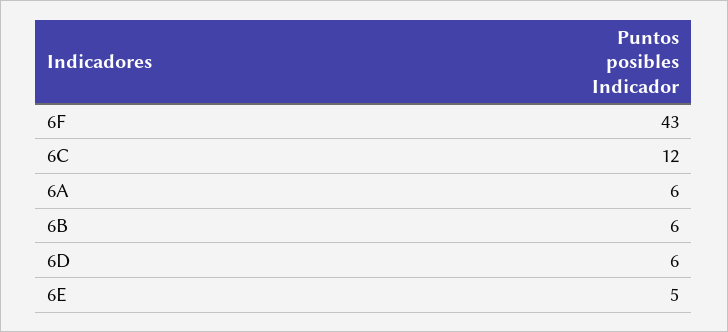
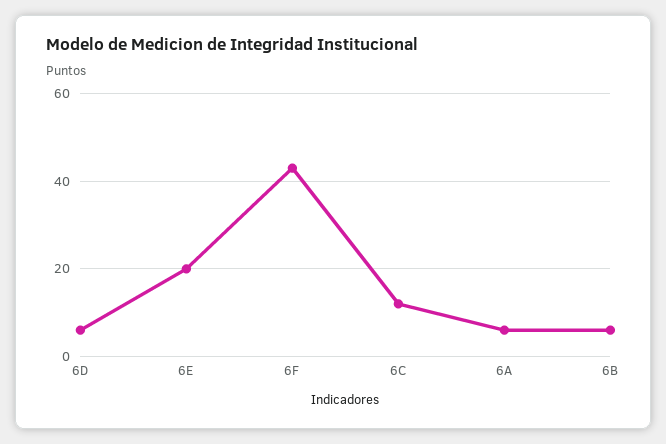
6E: 5 -> 20

